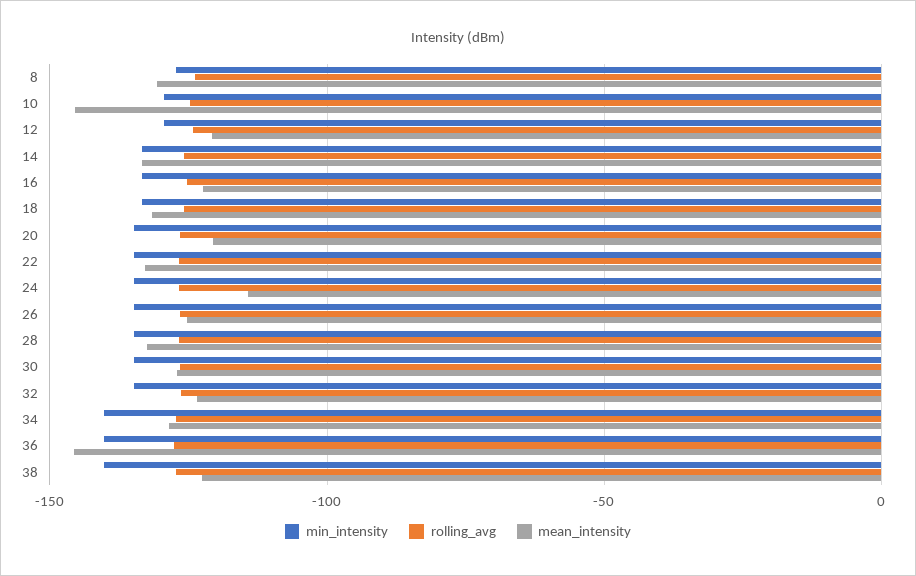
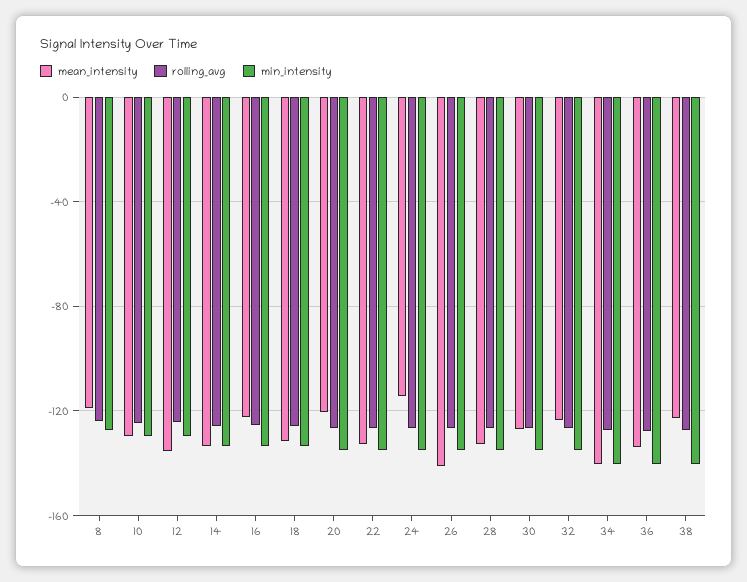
mean_intensity, 8: -130 -> -120
mean_intensity, 10: -145 -> -130
mean_intensity, 12: -120 -> -135
mean_intensity, 26: -125 -> -140
mean_intensity, 34: -130 -> -140
mean_intensity, 36: -145 -> -135

